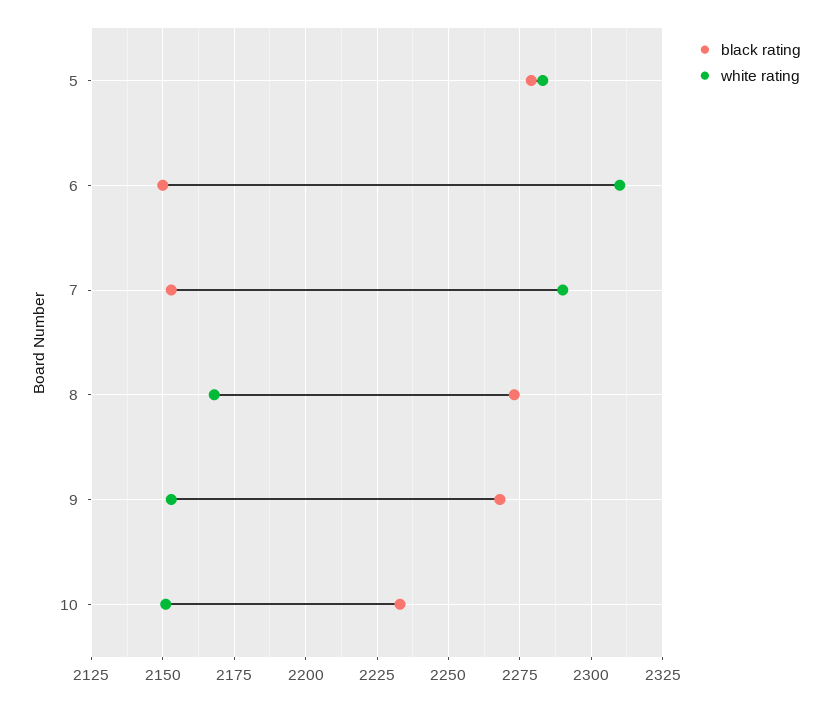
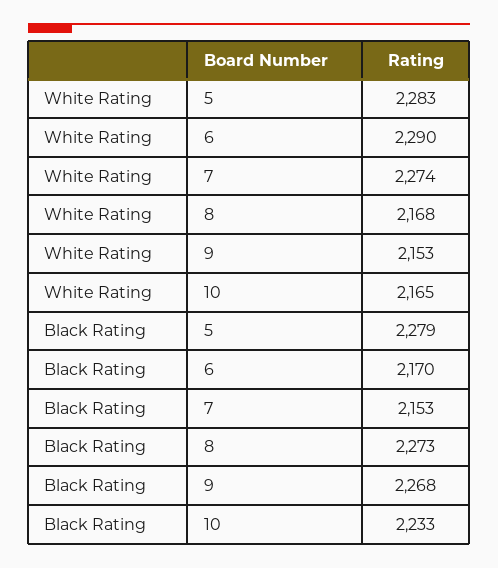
black rating, 6: 2150 -> 2170
white rating, 6: 2310 -> 2290
white rating, 7: 2290 -> 2274
white rating, 10: 2150 -> 2165

